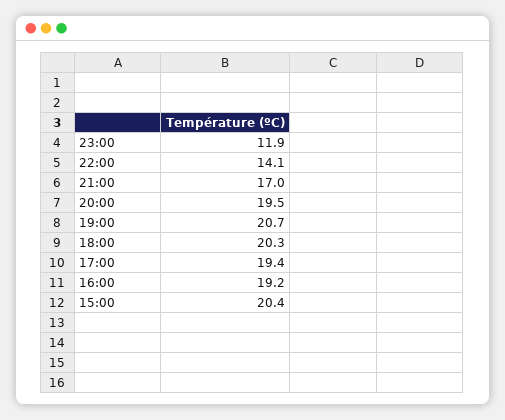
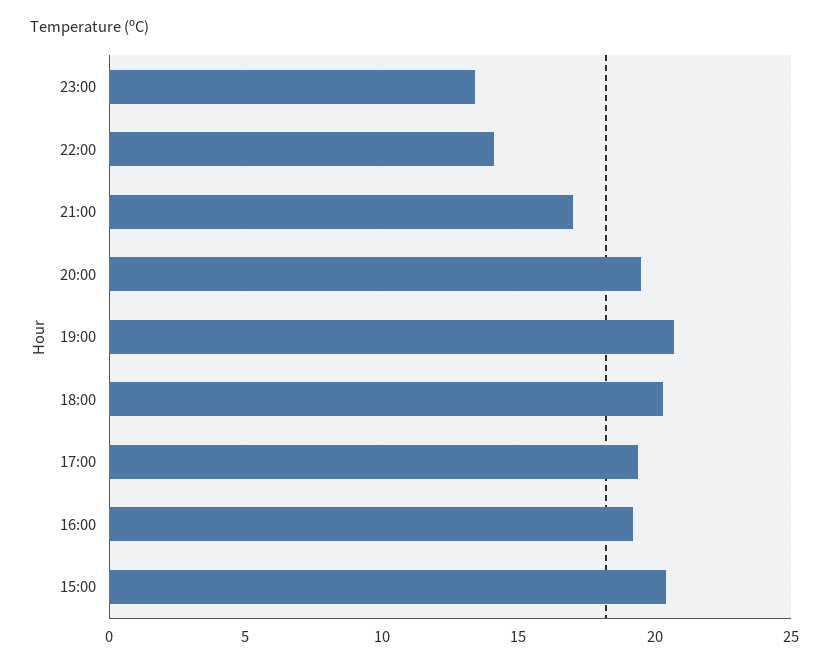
23:00: 11.9 -> 13.5

